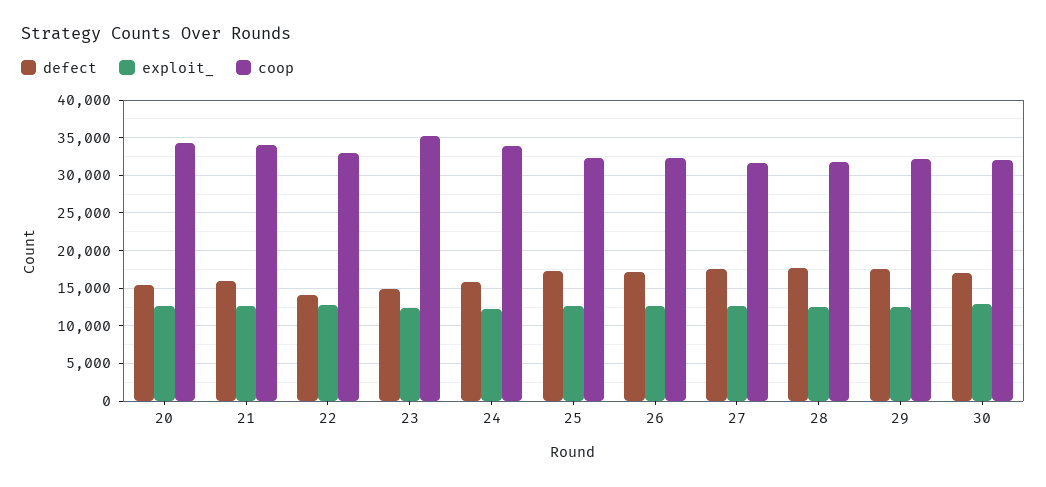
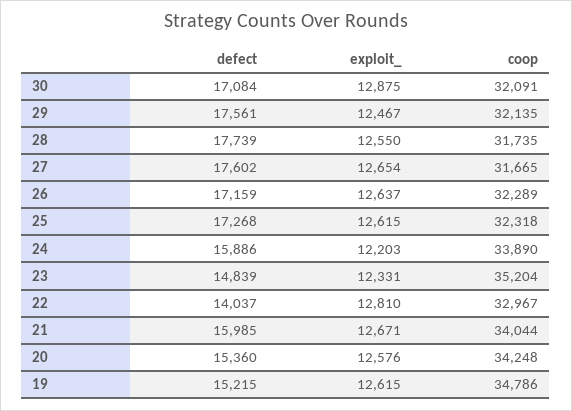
defect, 19: none -> 15215
exploit_, 19: none -> 12615
coop, 19: none -> 34786

